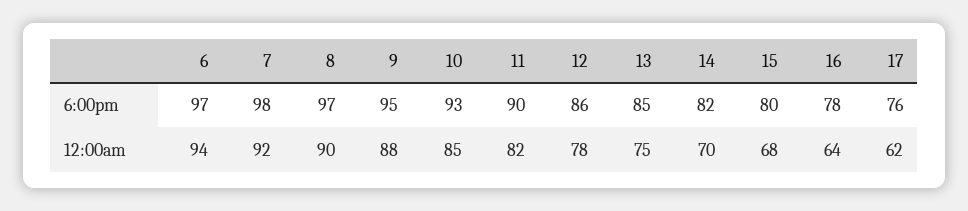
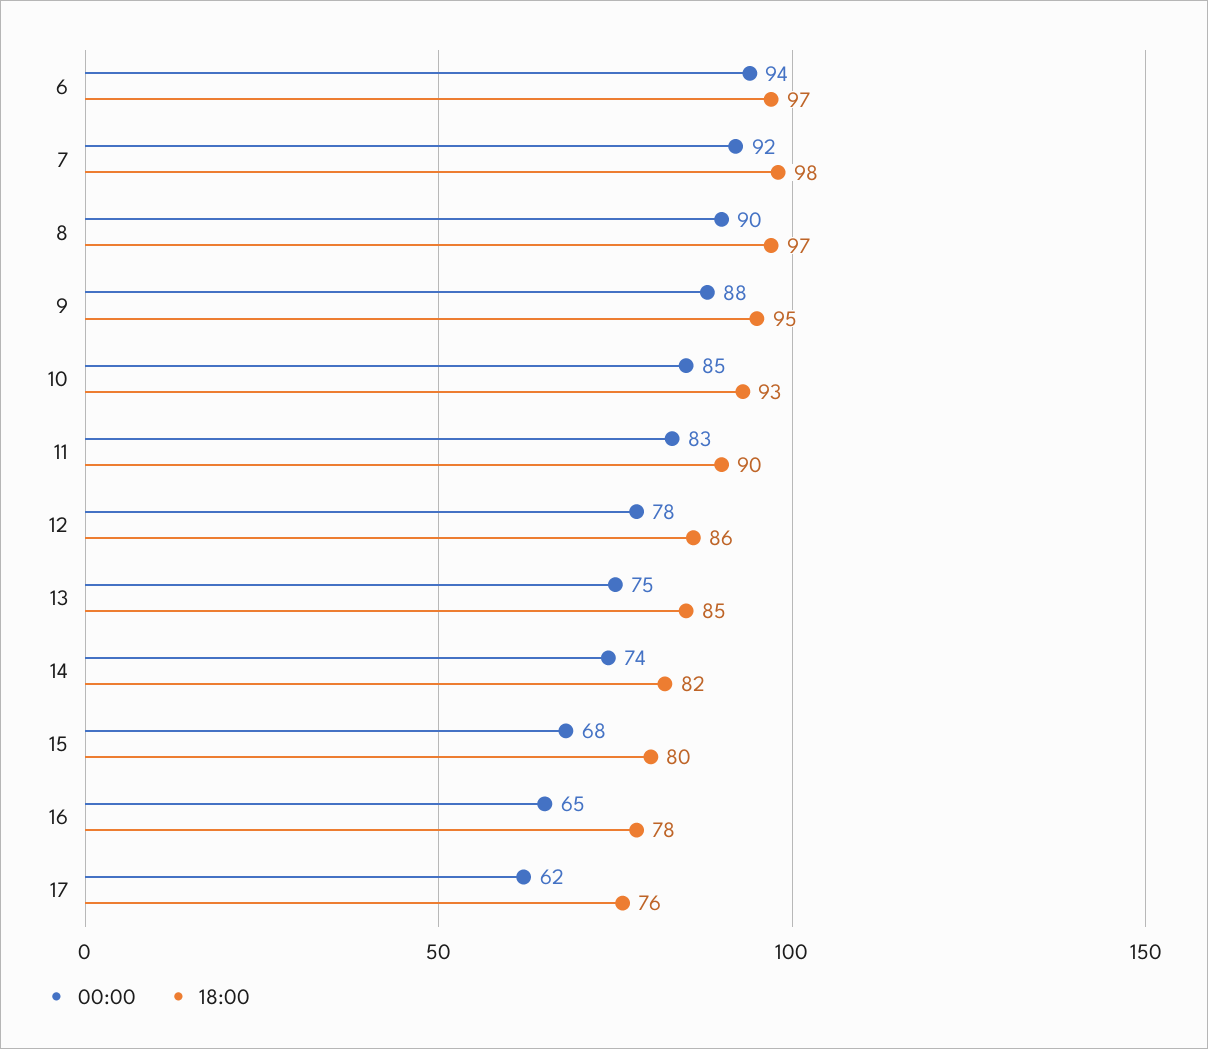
12:00am, 11: 82 -> 83
12:00am, 14: 70 -> 74
12:00am, 16: 64 -> 65

